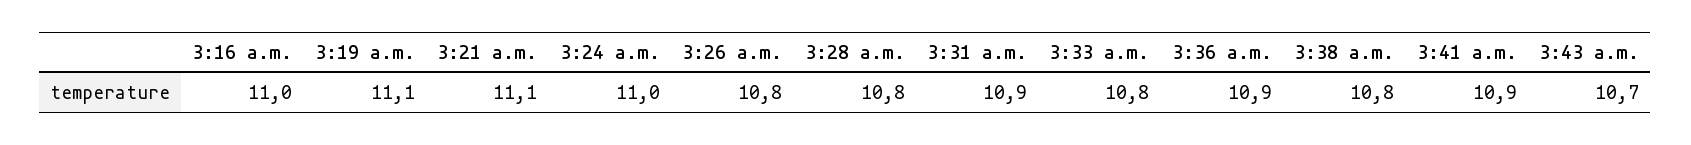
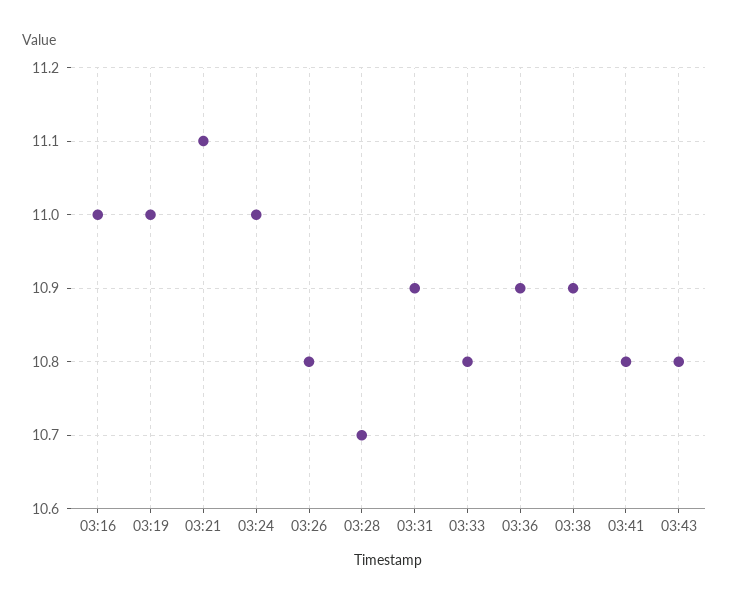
3:19 a.m.: 11.1 -> 11
3:28 a.m.: 10.8 -> 10.7
3:38 a.m.: 10.8 -> 10.9
3:41 a.m.: 10.9 -> 10.8
3:43 a.m.: 10.7 -> 10.8

